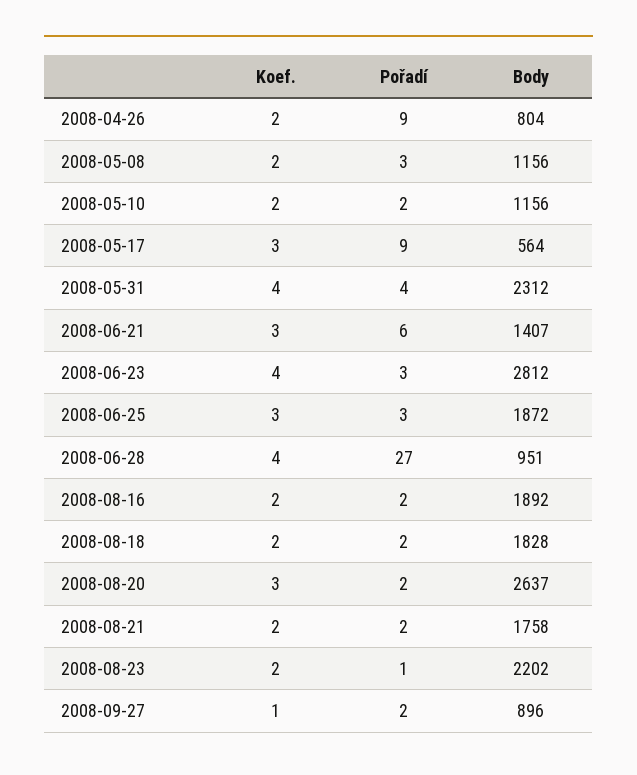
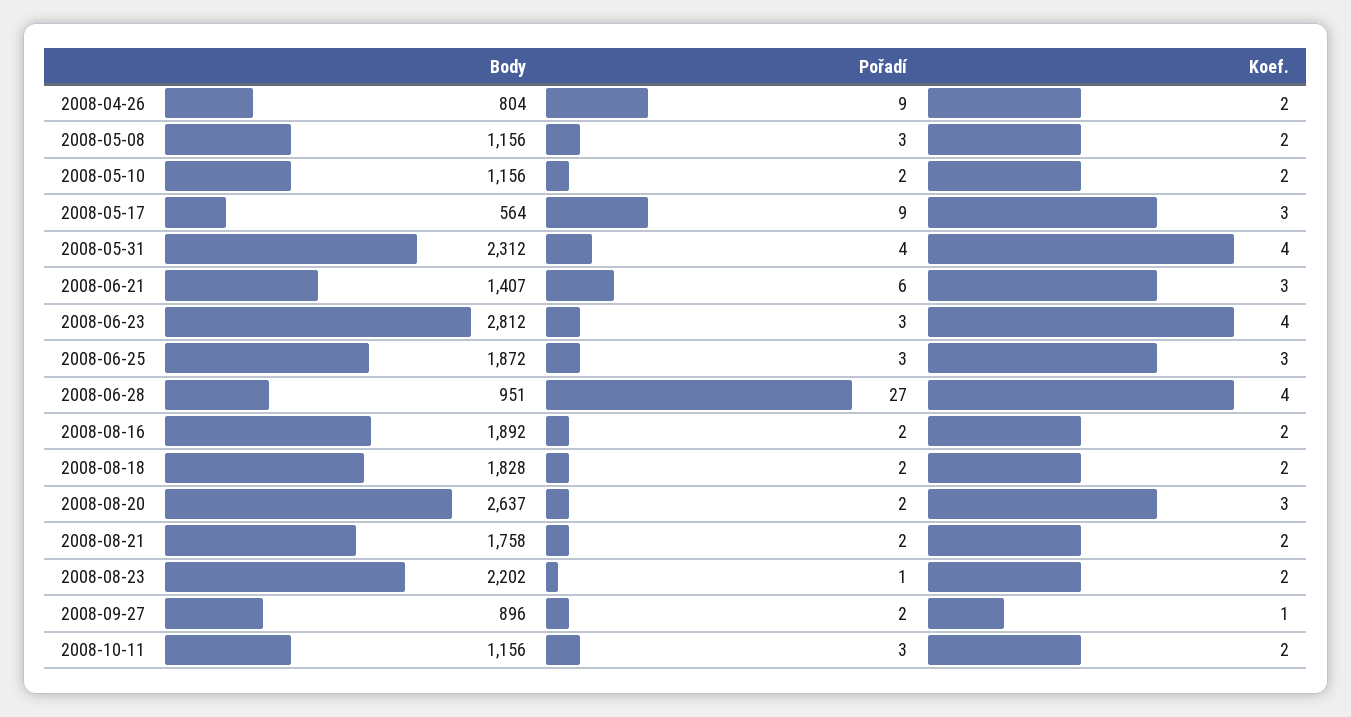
Body, 2008-10-11: none -> 1156
Pořadí, 2008-10-11: none -> 3
Koef., 2008-10-11: none -> 2

